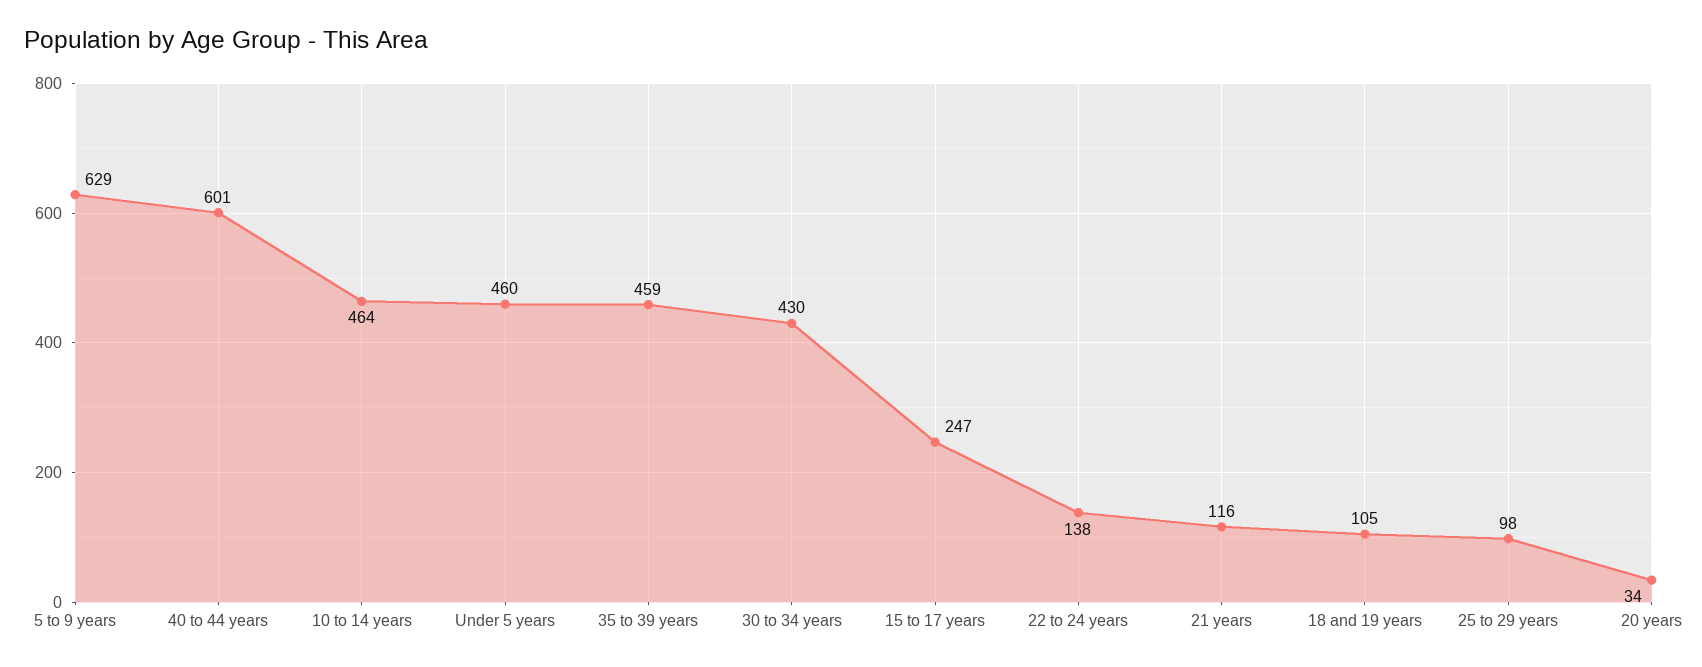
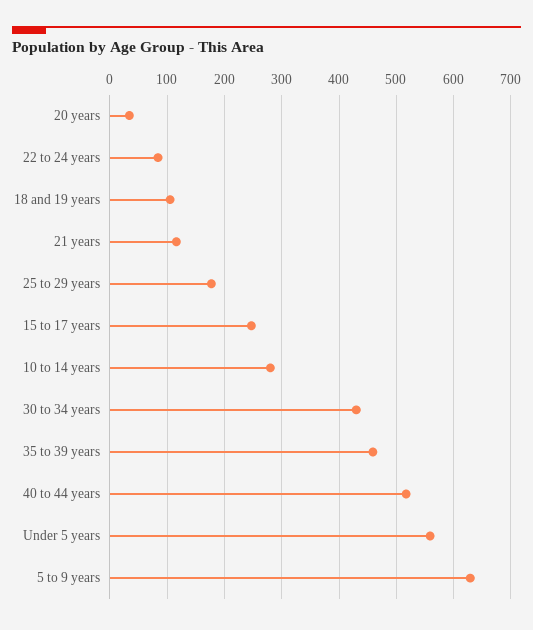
40 to 44 years: 601 -> 520
10 to 14 years: 464 -> 280
Under 5 years: 460 -> 560
22 to 24 years: 138 -> 80
25 to 29 years: 98 -> 180

